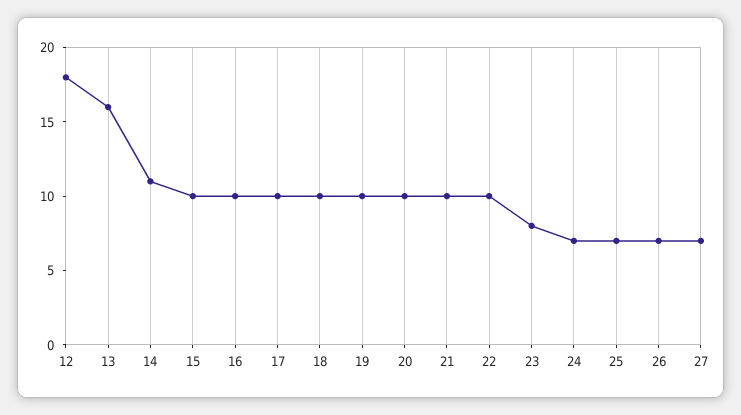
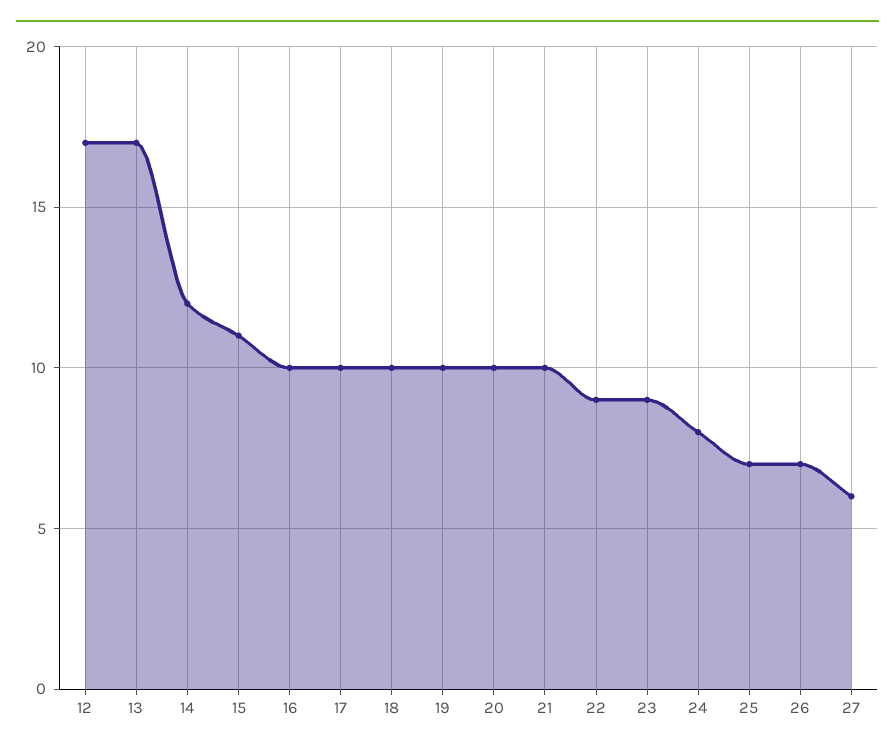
12: 18 -> 17
13: 16 -> 17
14: 11 -> 12
15: 10 -> 11
22: 10 -> 9
23: 8 -> 9
24: 7 -> 8
27: 7 -> 6

